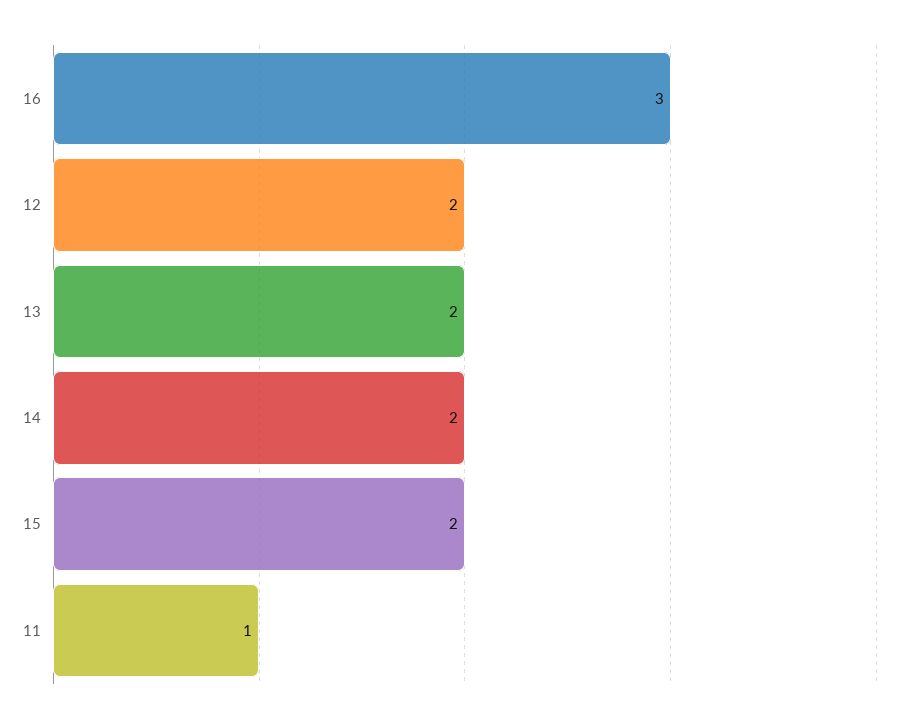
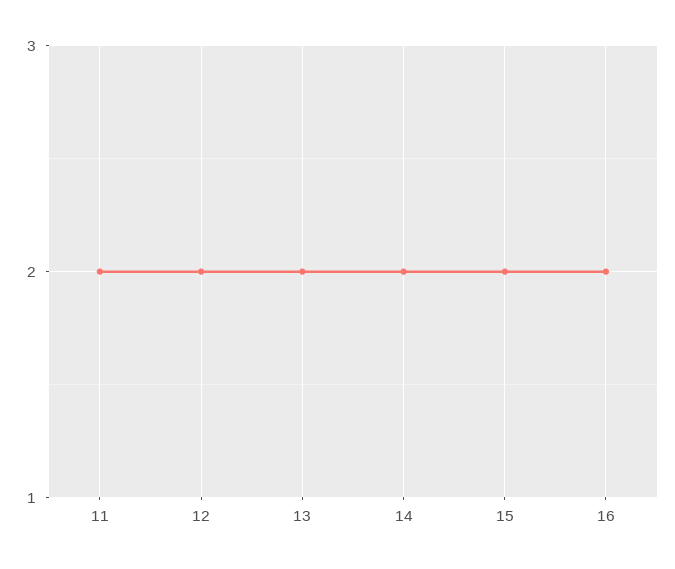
16: 3 -> 2
11: 1 -> 2

